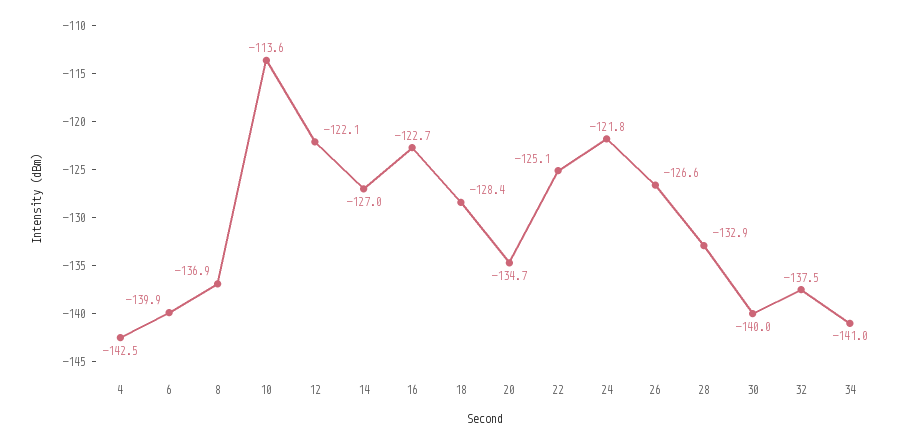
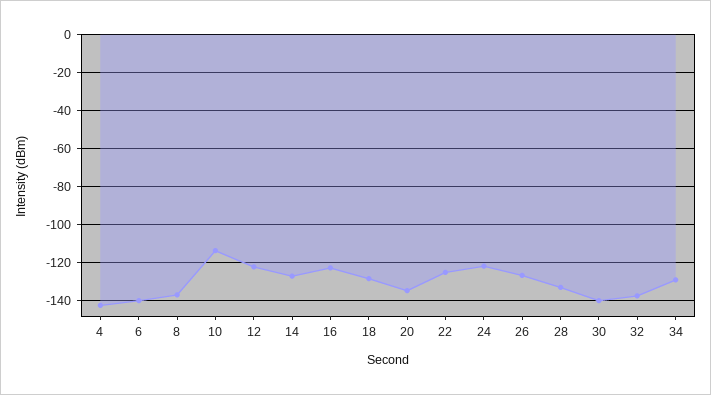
34: -141 -> -130

